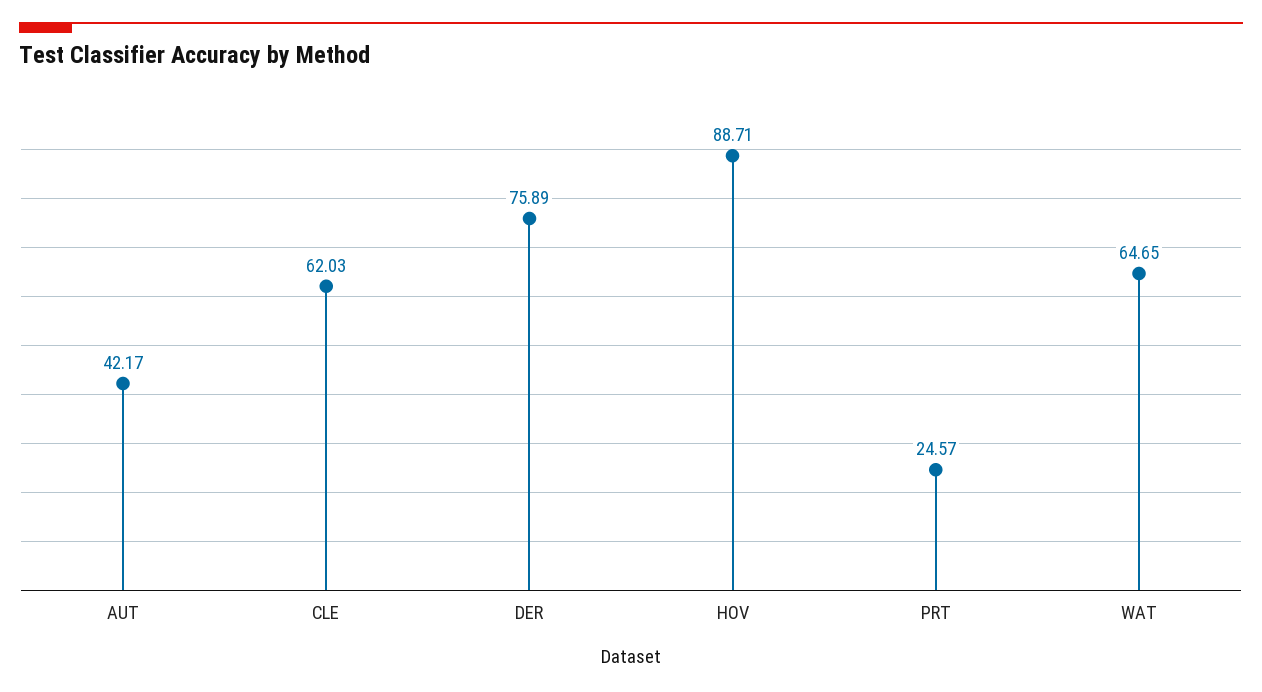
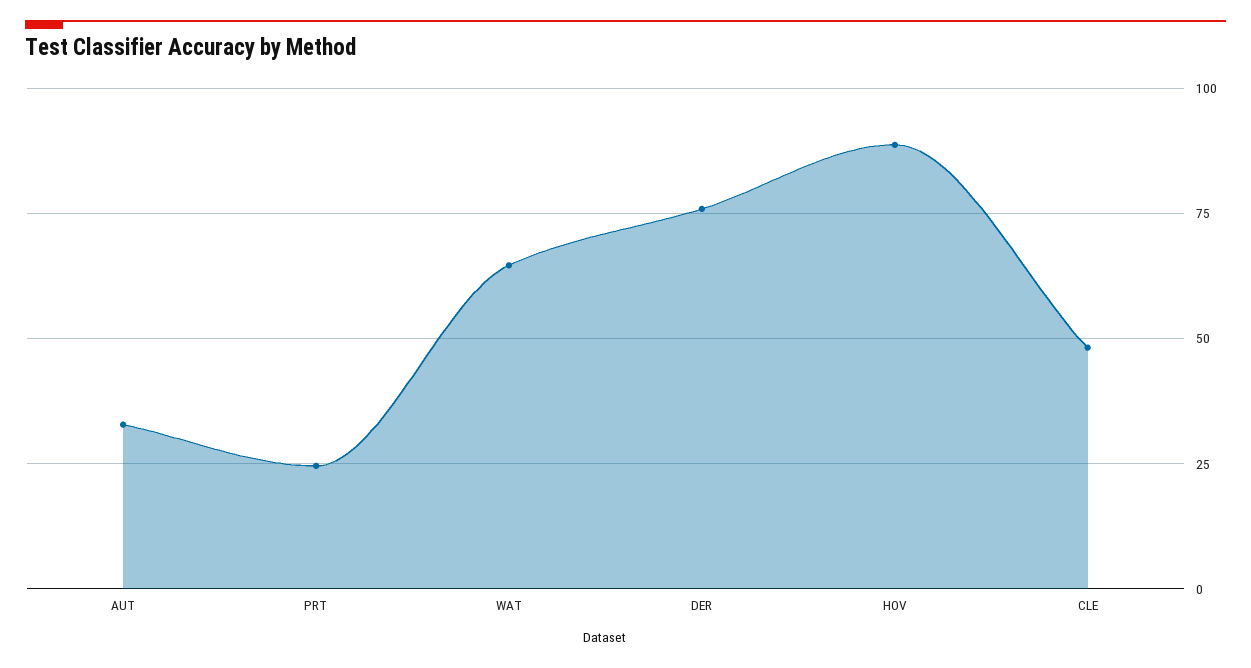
AUT: 42.17 -> 32.5
CLE: 62.03 -> 47.5

